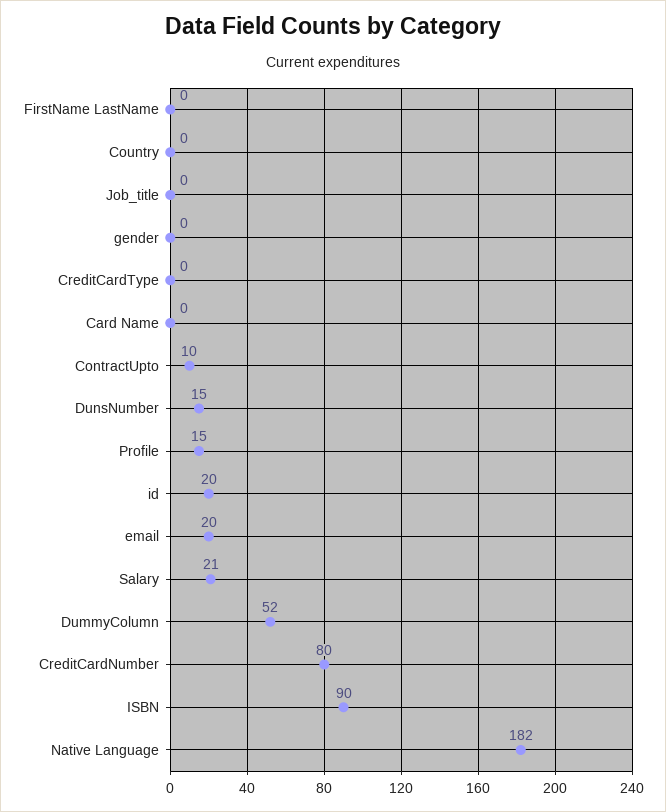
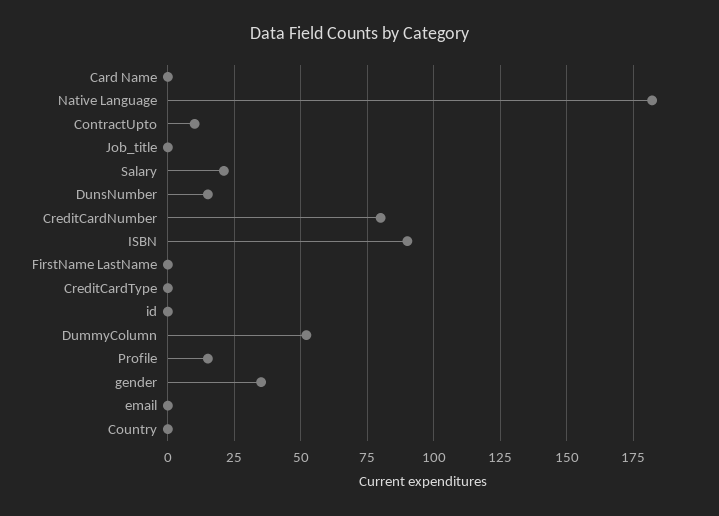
gender: 0 -> 35
id: 20 -> 0
email: 20 -> 0

